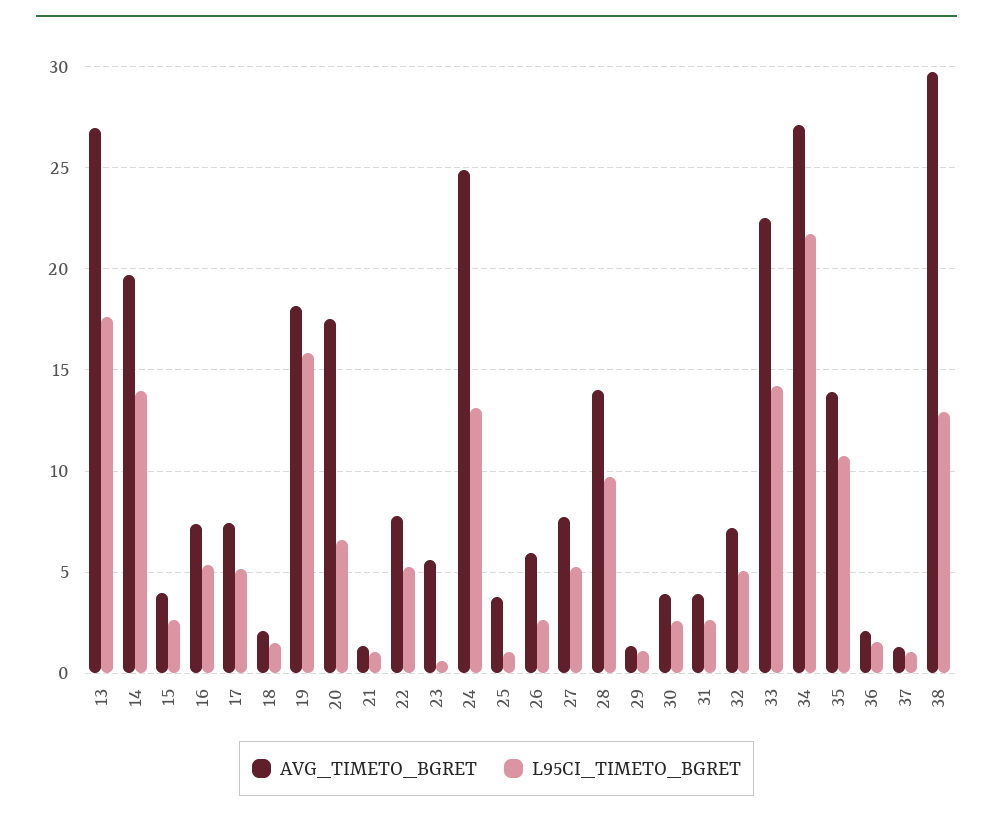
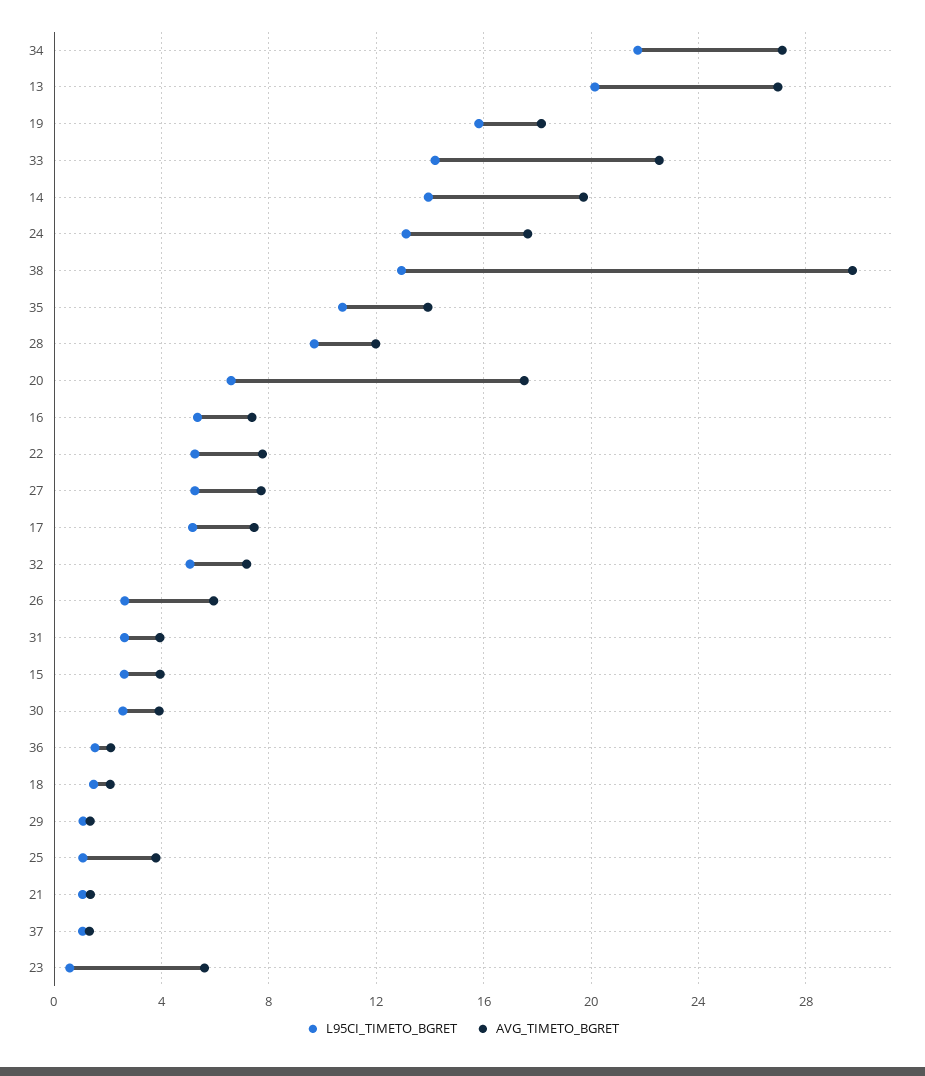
L95CI_TIMETO_BGRET, 13: 17.5 -> 20
AVG_TIMETO_BGRET, 24: 25 -> 17.5
AVG_TIMETO_BGRET, 28: 14 -> 12

